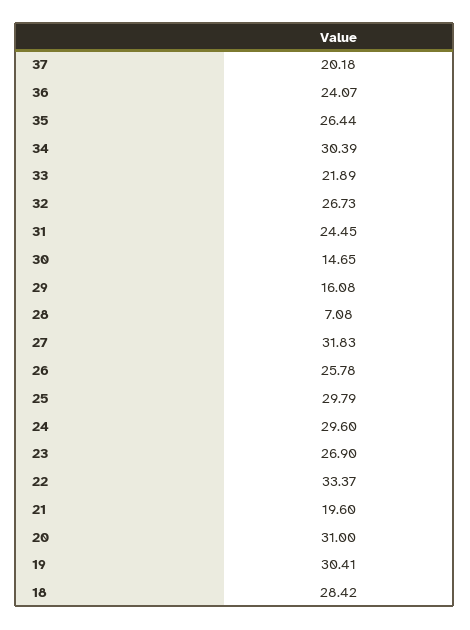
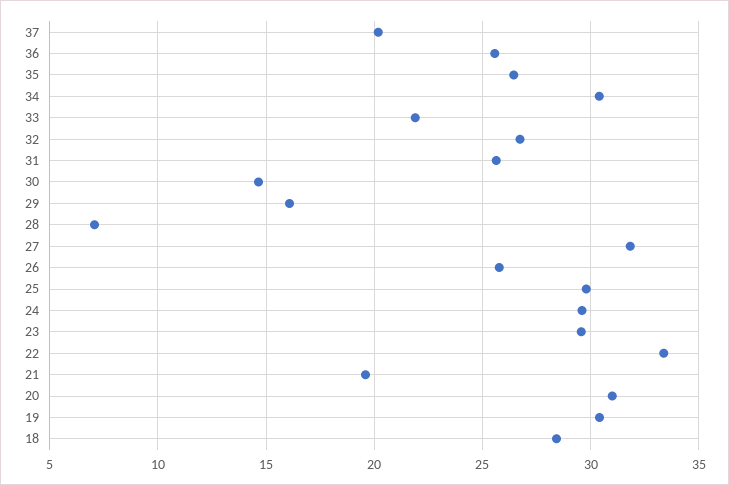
36: 24.07 -> 25.5
31: 24.45 -> 25.5
23: 26.9 -> 29.5

